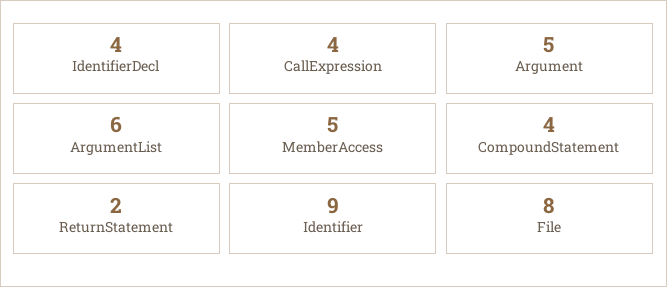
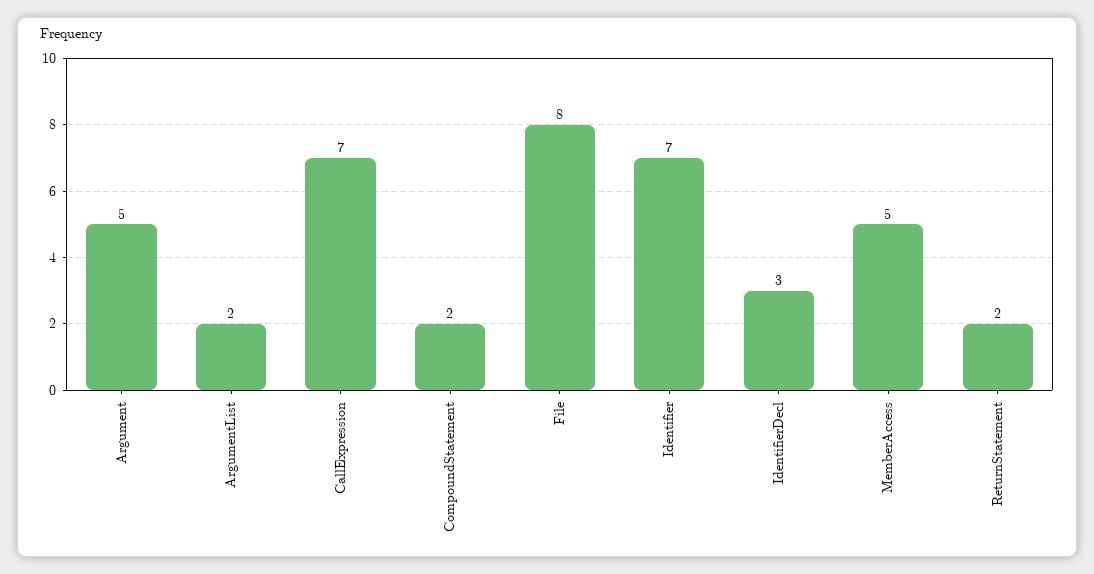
IdentifierDecl: 4 -> 3
CallExpression: 4 -> 7
ArgumentList: 6 -> 2
CompoundStatement: 4 -> 2
Identifier: 9 -> 7

